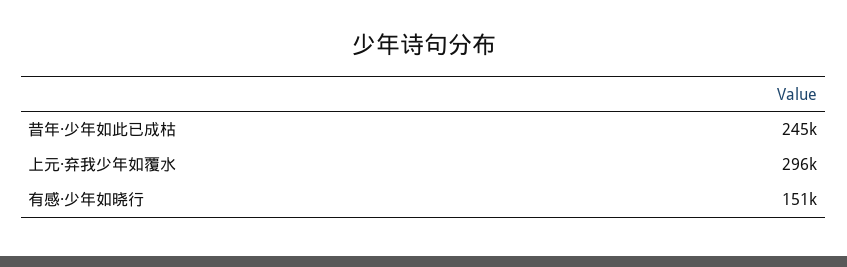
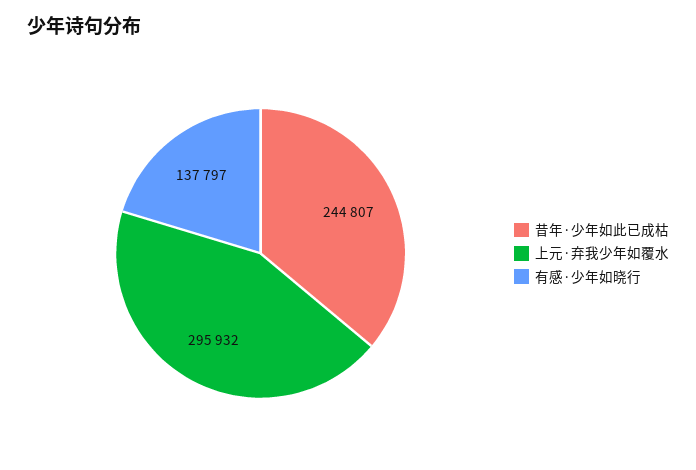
有感·少年如晓行: 151000 -> 137797

